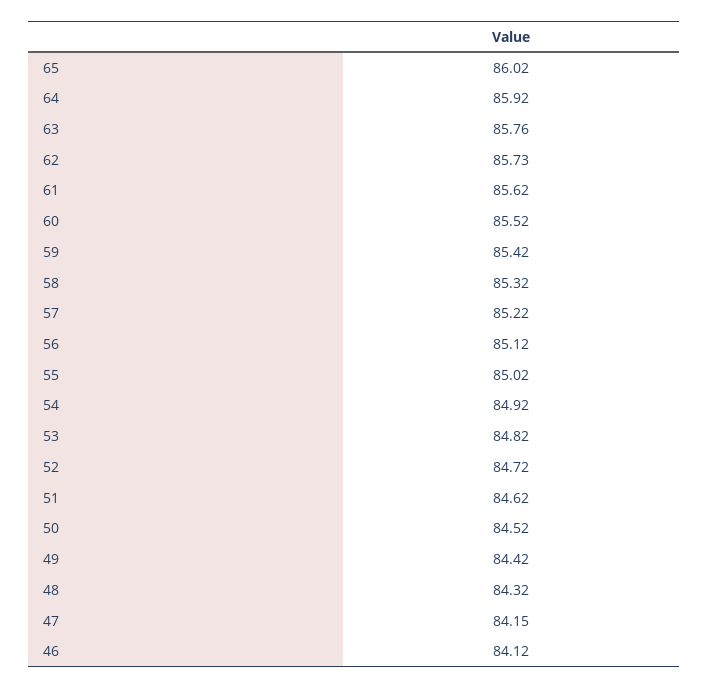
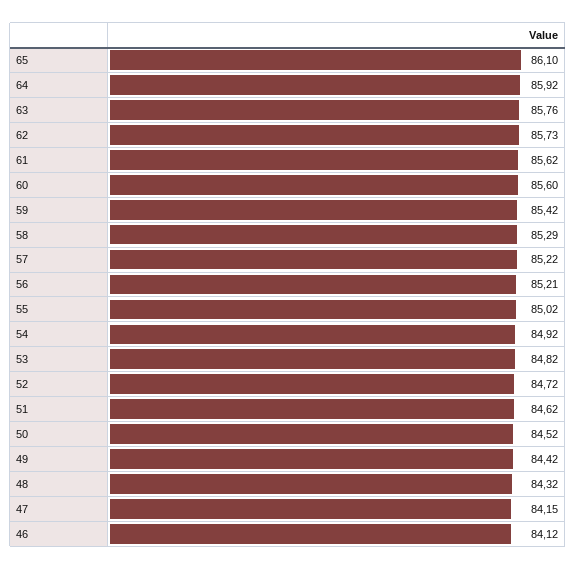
65: 86.02 -> 86.1
60: 85.52 -> 85.6
58: 85.32 -> 85.29
56: 85.12 -> 85.21

